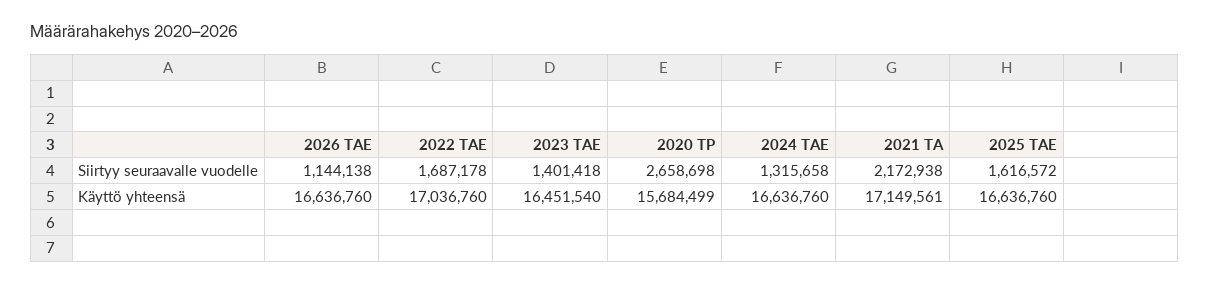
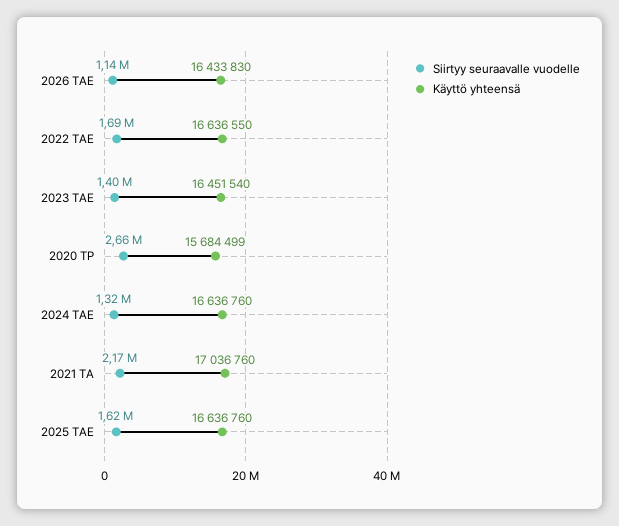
Käyttö yhteensä, 2026 TAE: 16636760 -> 16433830
Käyttö yhteensä, 2022 TAE: 17036760 -> 16636550
Käyttö yhteensä, 2021 TA: 17149561 -> 17036760

